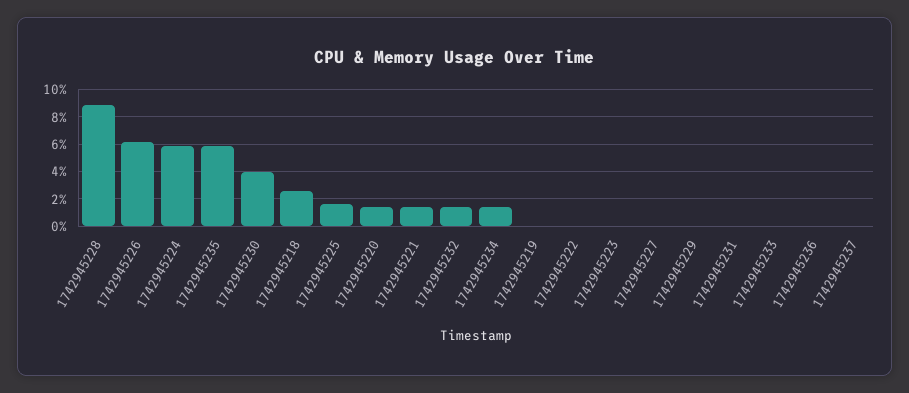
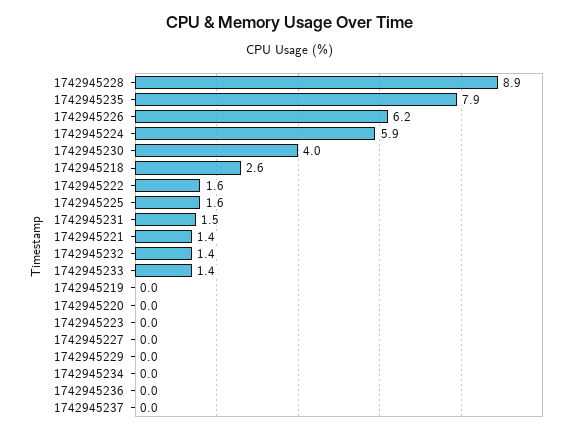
1742945235: 6 -> 7.9
1742945220: 1.5 -> 0
1742945234: 1.5 -> 0
1742945222: 0 -> 1.6
1742945231: 0 -> 1.5
1742945233: 0 -> 1.4

